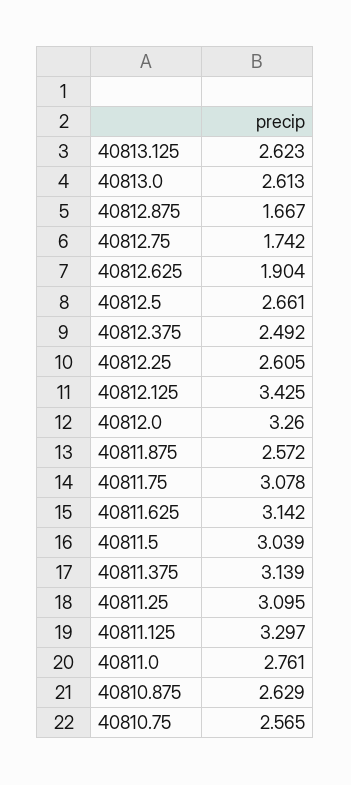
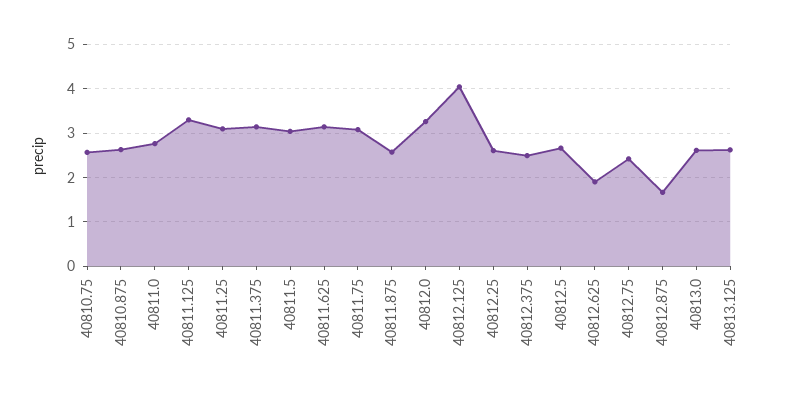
40812.75: 1.742 -> 2.4
40812.125: 3.425 -> 4

